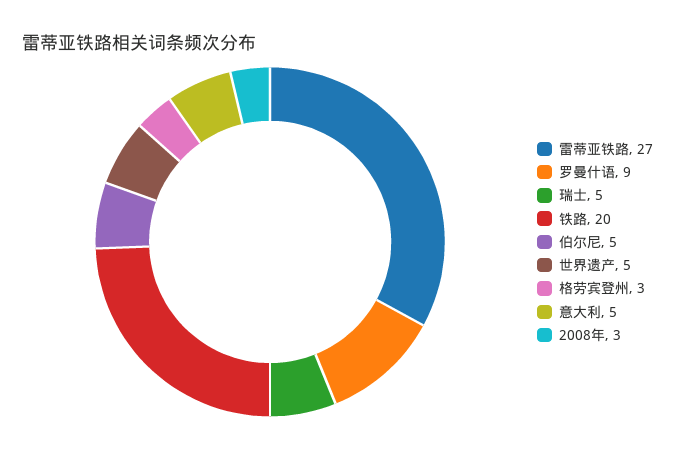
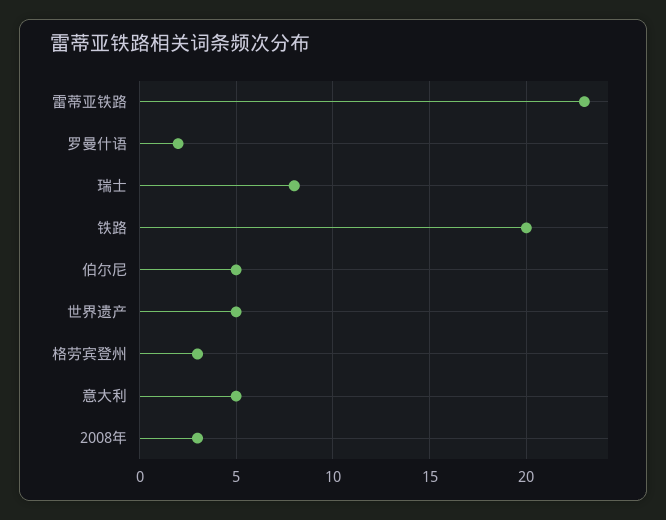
雷蒂亚铁路: 27 -> 23
罗曼什语: 9 -> 2
瑞士: 5 -> 8

